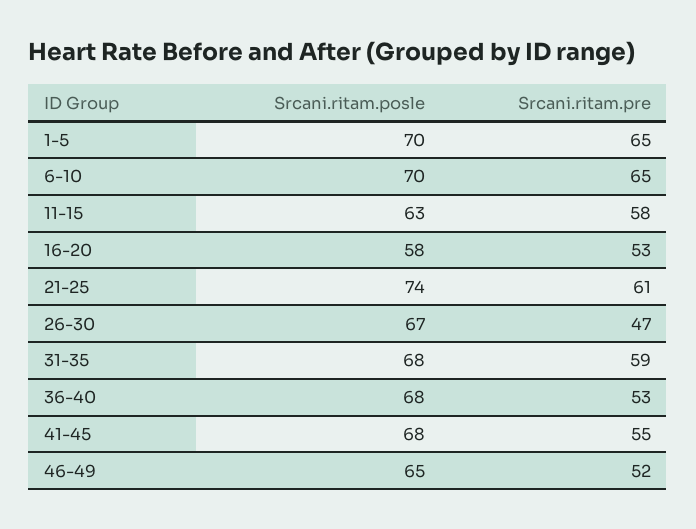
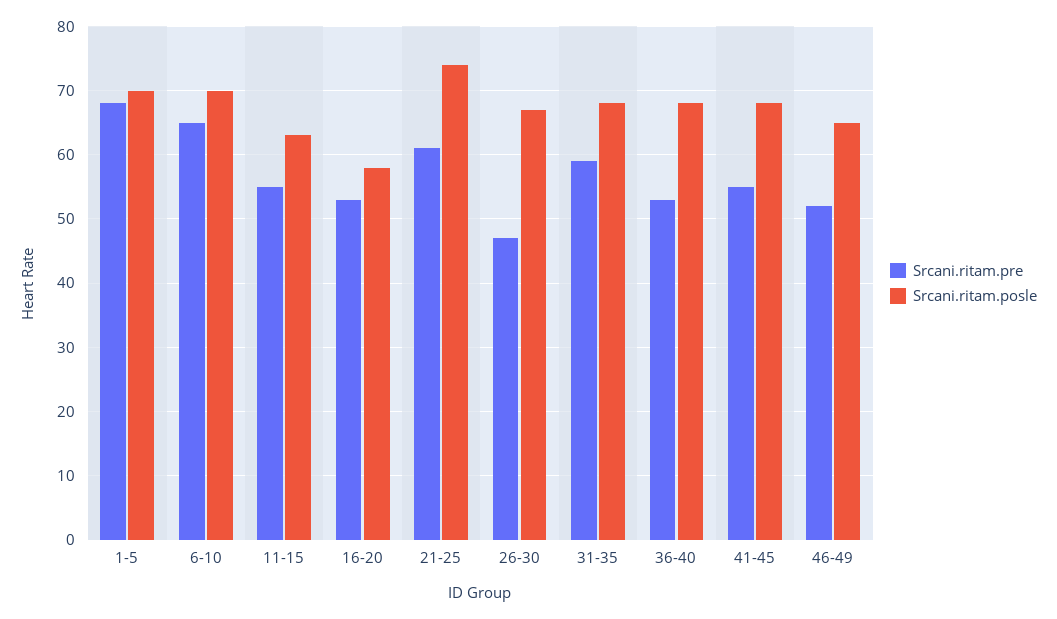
Srcani.ritam.pre, 1-5: 65 -> 68
Srcani.ritam.pre, 11-15: 58 -> 55

